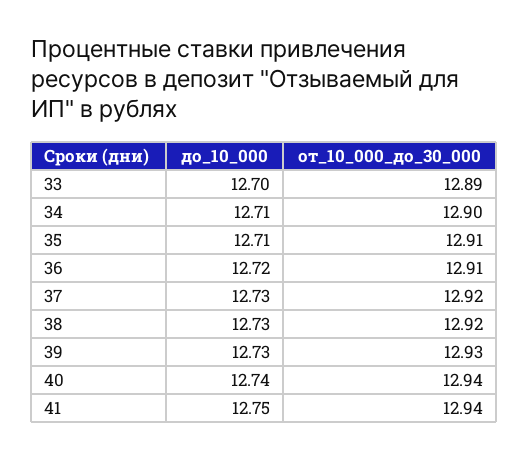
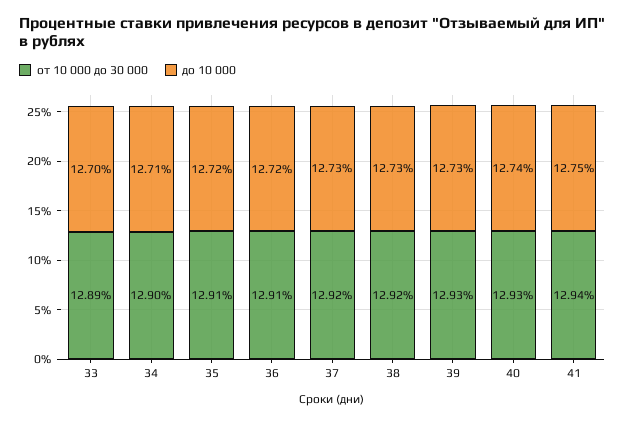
до_10_000, 35: 12.71 -> 12.72
от_10_000_до_30_000, 40: 12.94 -> 12.93

